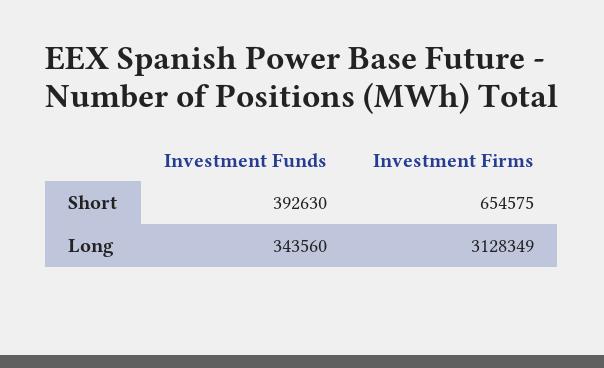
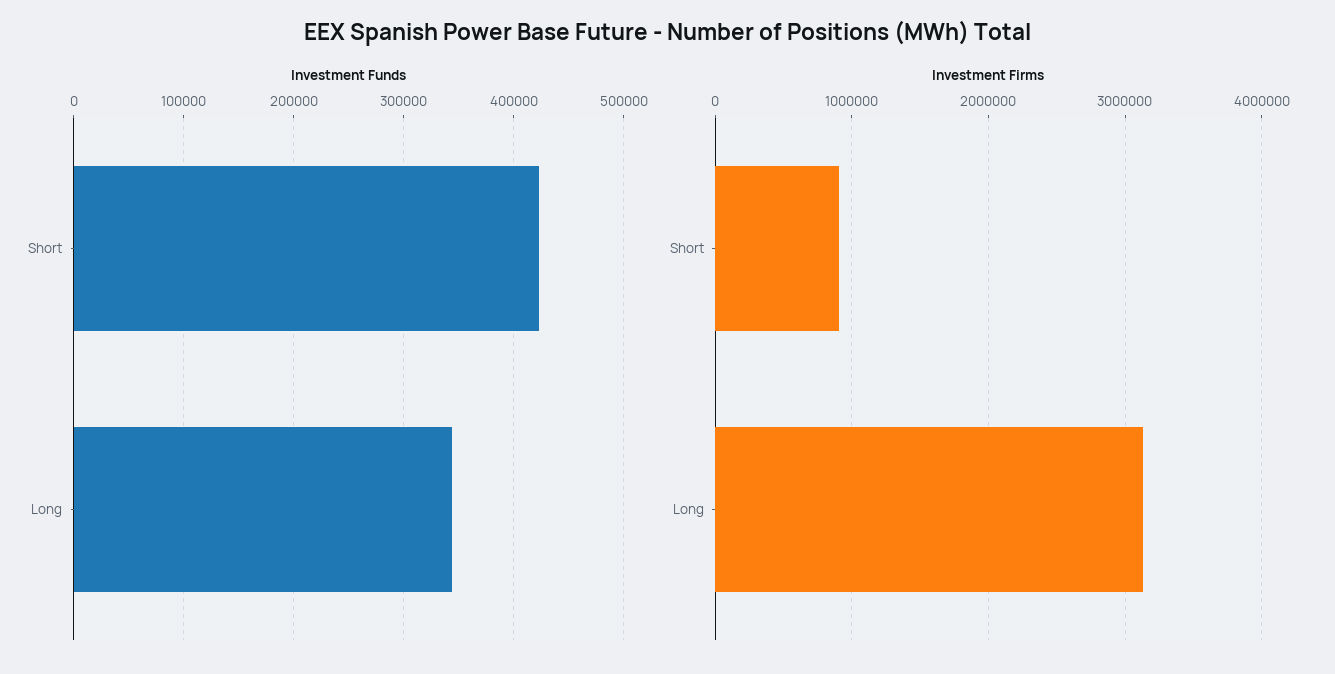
Investment Funds, Short: 392630 -> 420000
Investment Firms, Short: 654575 -> 900000

